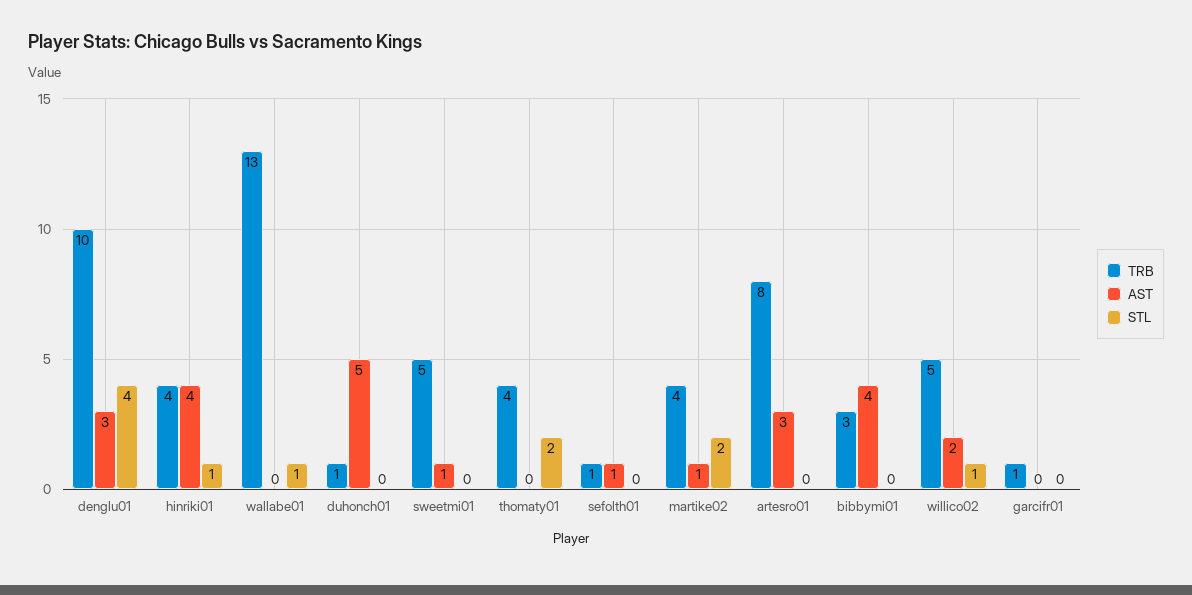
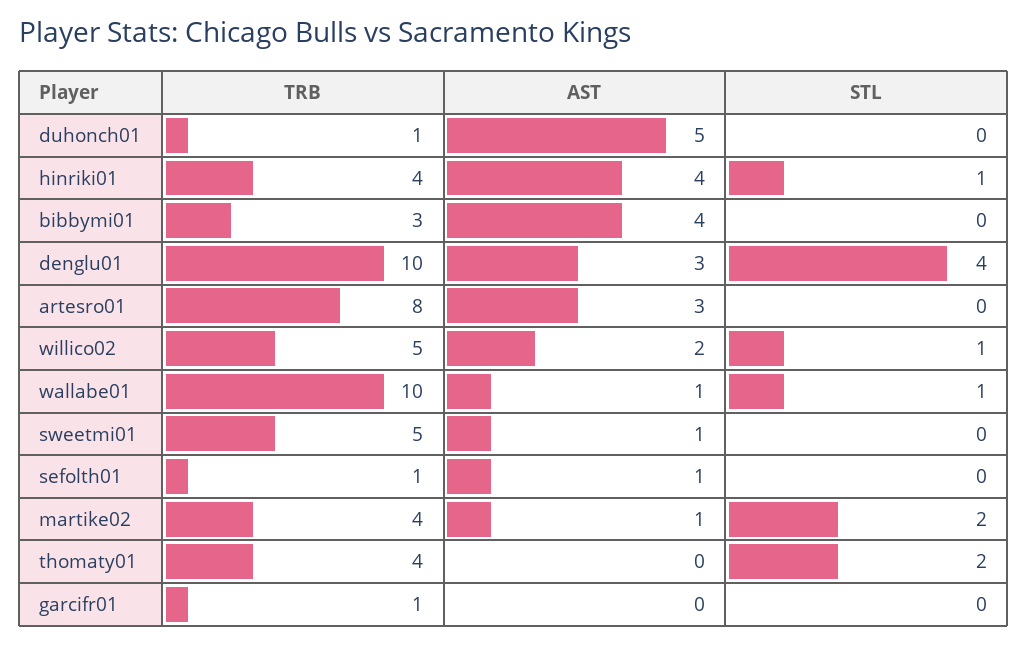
TRB, wallabe01: 13 -> 10
AST, wallabe01: 0 -> 1

